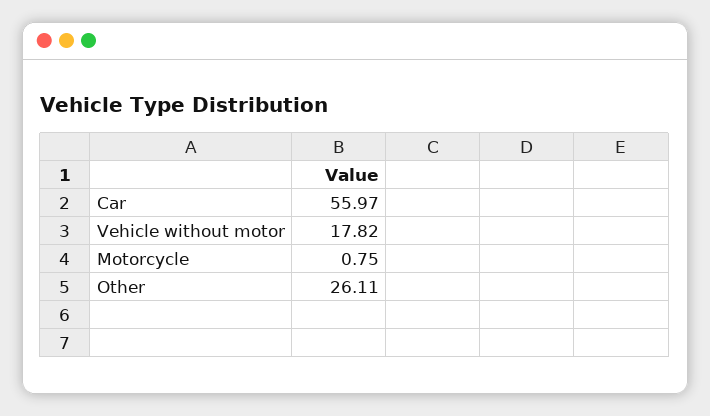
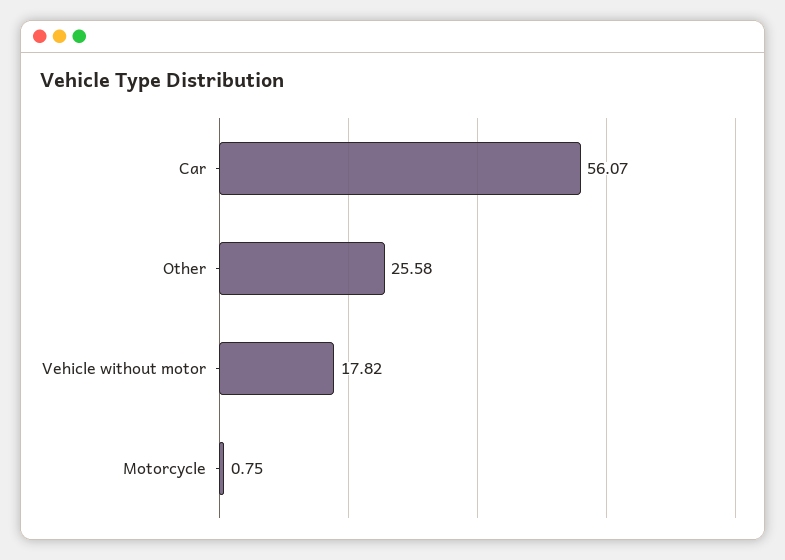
Car: 55.97 -> 56.07
Other: 26.11 -> 25.58

